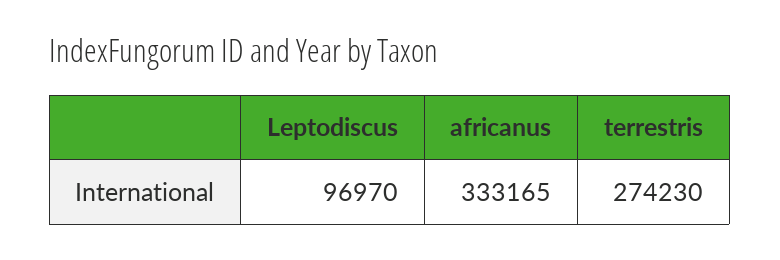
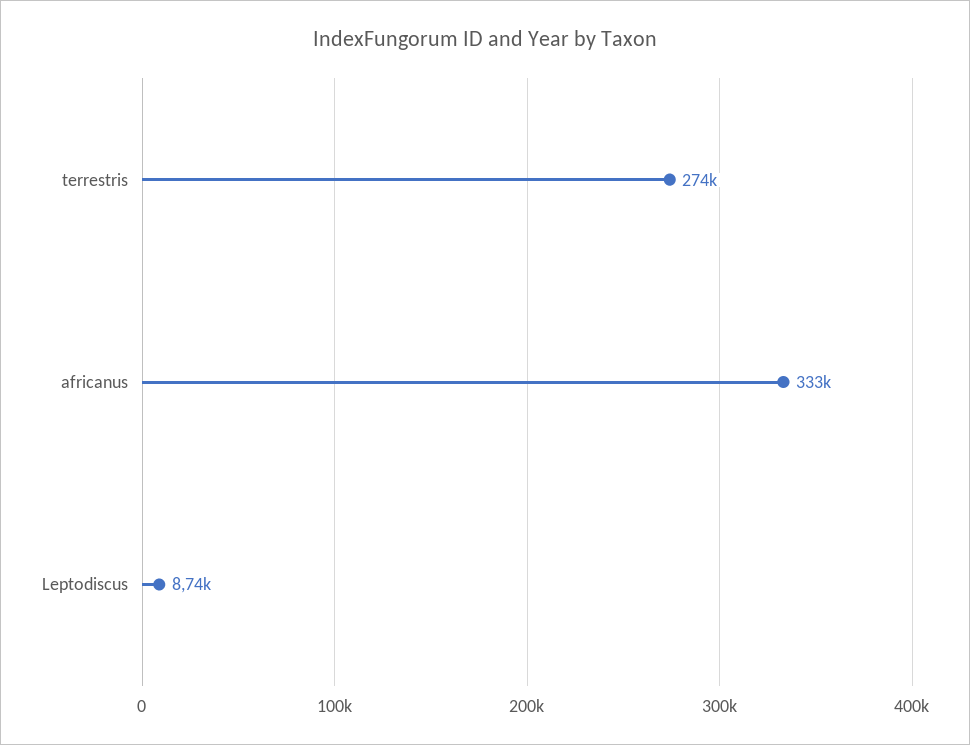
Leptodiscus: 96970 -> 8740

